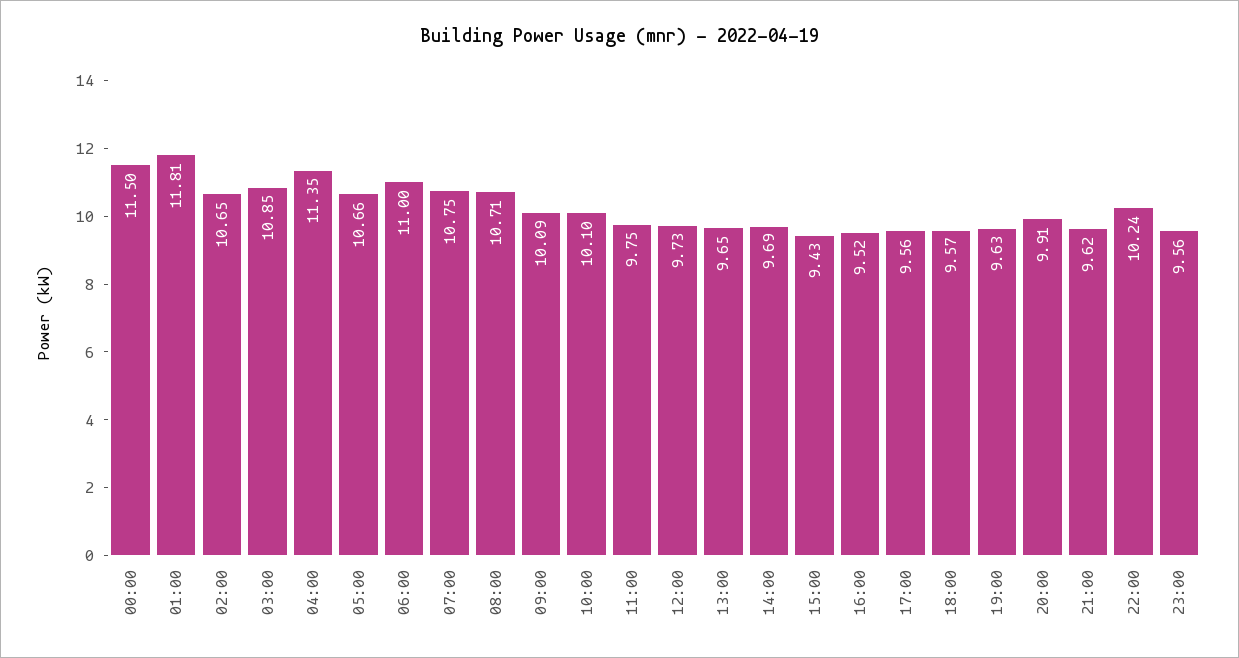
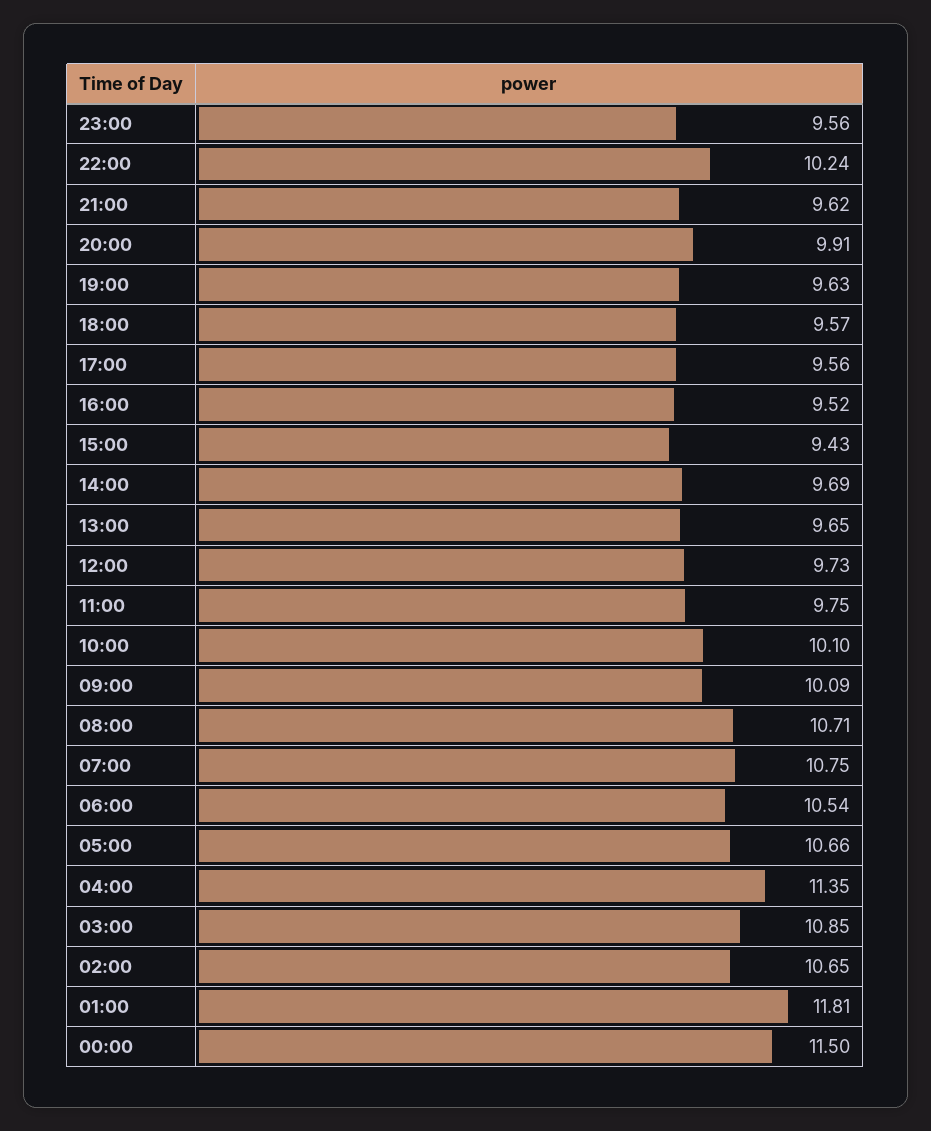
06:00: 11 -> 10.54

